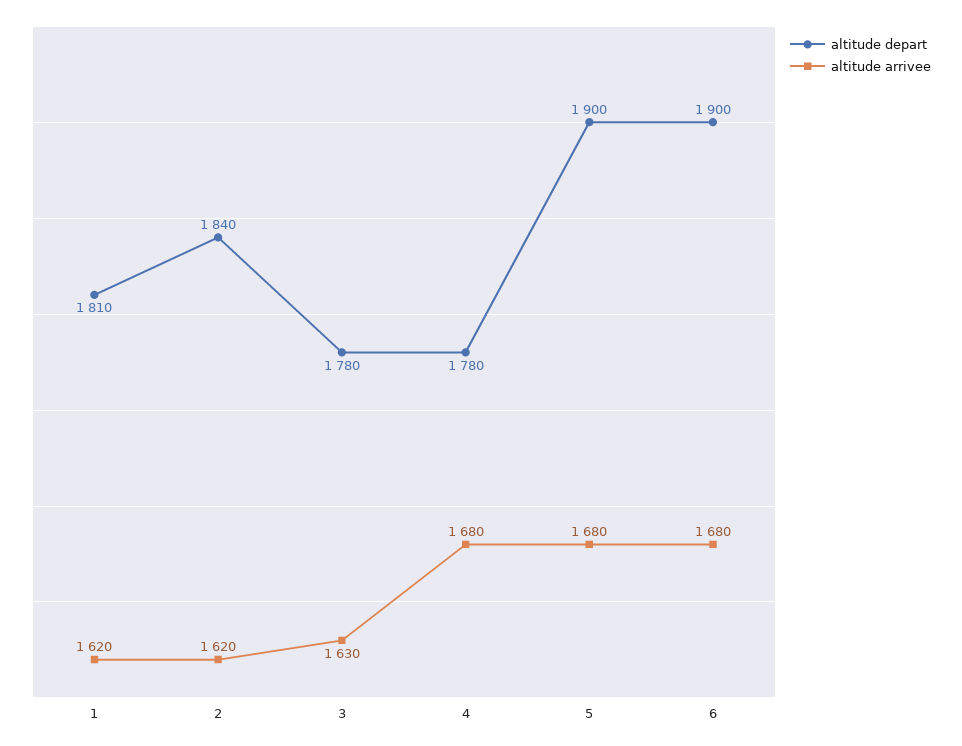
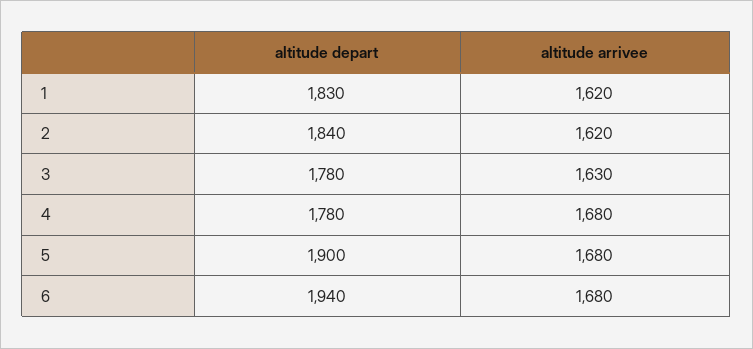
altitude depart, 1: 1810 -> 1830
altitude depart, 6: 1900 -> 1940

